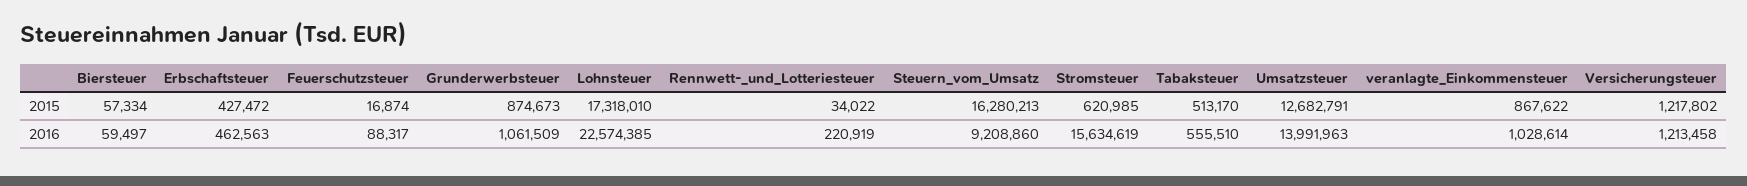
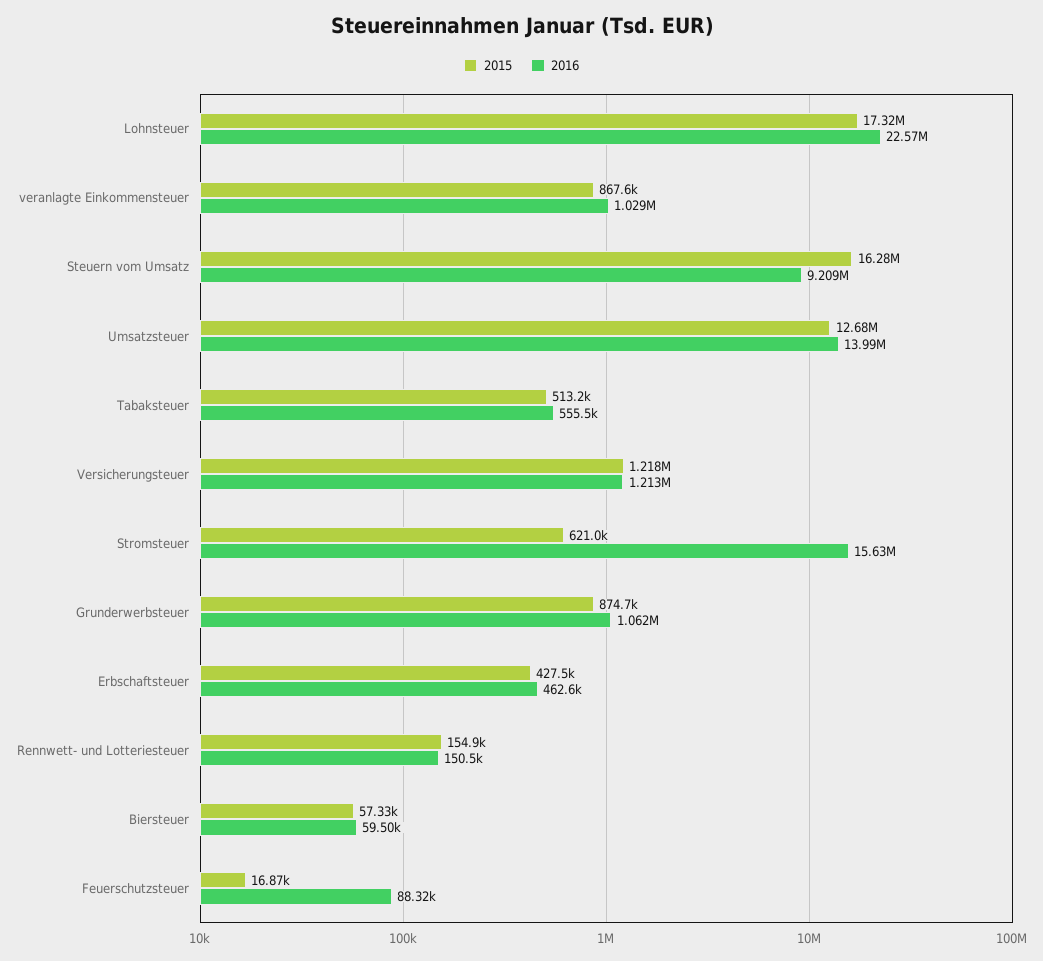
2015, Rennwett-_und_Lotteriesteuer: 34022 -> 154900
2016, Rennwett-_und_Lotteriesteuer: 220919 -> 150500

